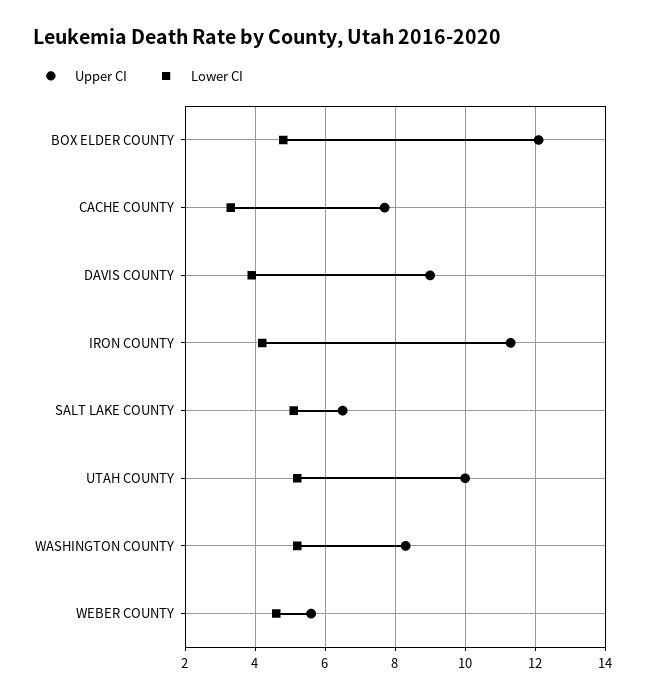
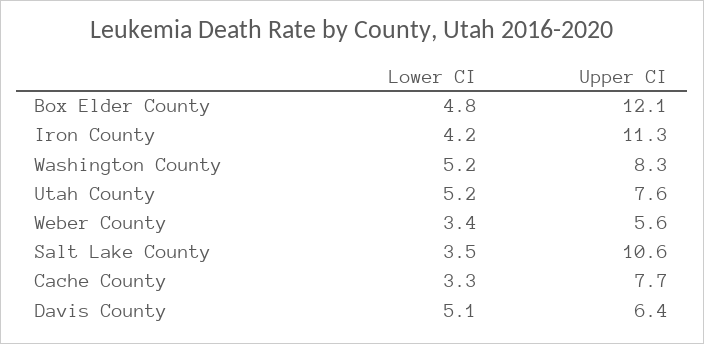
Upper CI, DAVIS COUNTY: 9 -> 6.4
Lower CI, DAVIS COUNTY: 4 -> 5.1
Upper CI, SALT LAKE COUNTY: 6.5 -> 10.6
Lower CI, SALT LAKE COUNTY: 5 -> 3.5
Upper CI, UTAH COUNTY: 10 -> 7.6
Lower CI, WEBER COUNTY: 4.5 -> 3.4

